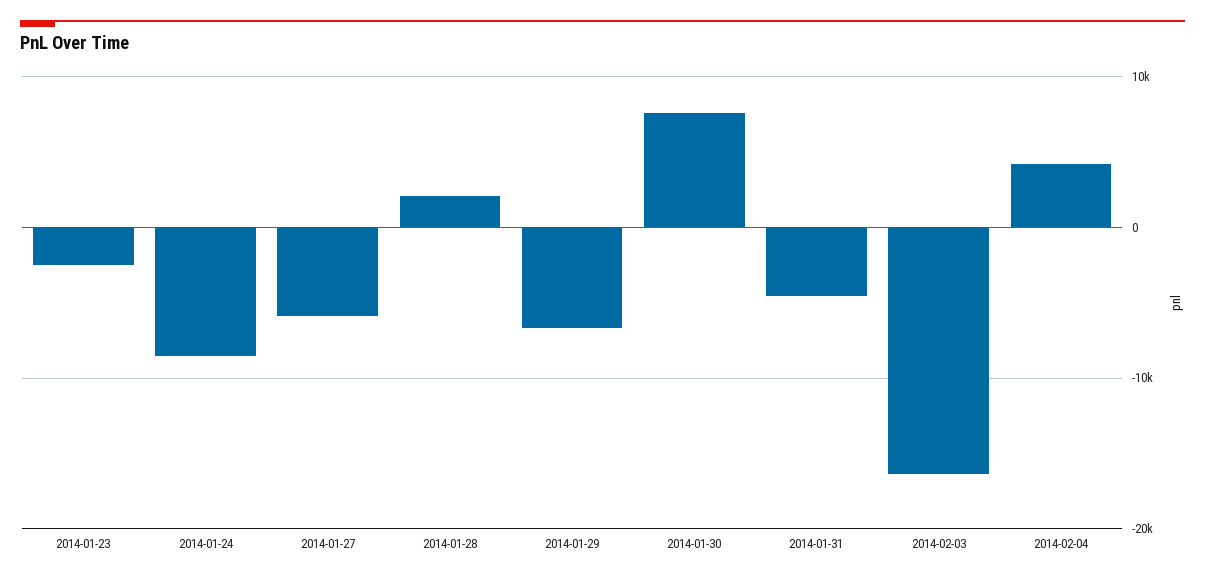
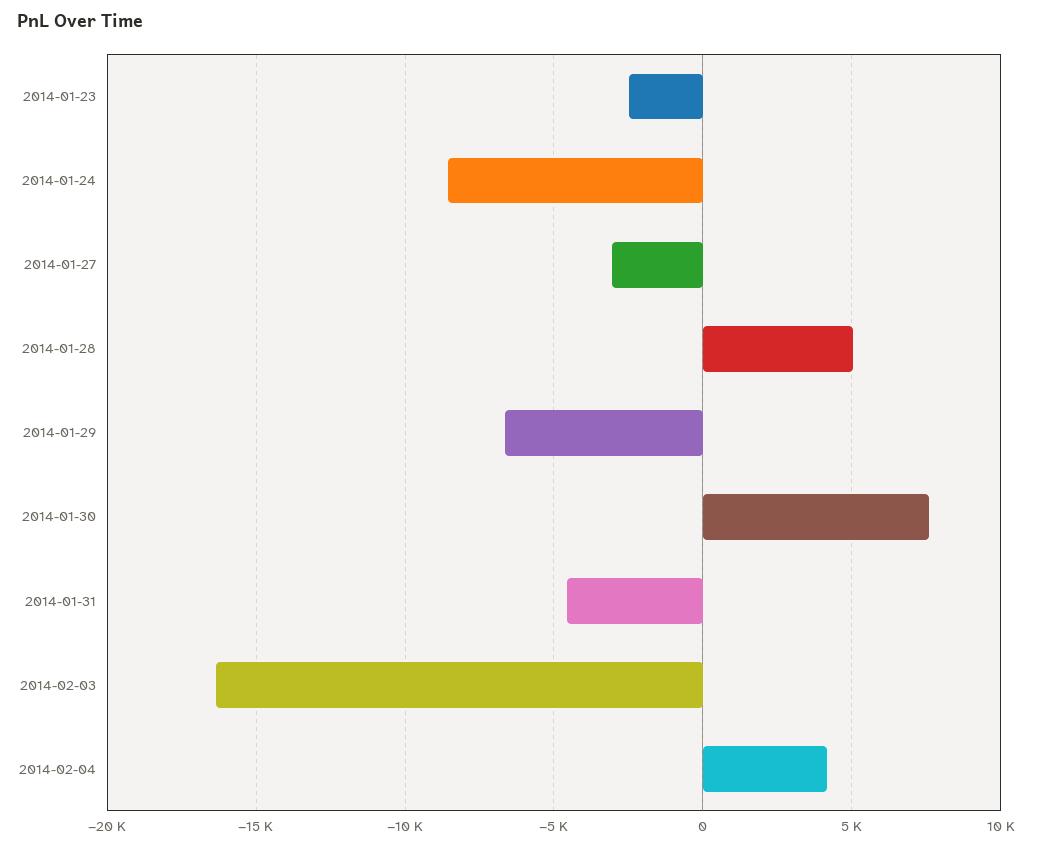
2014-01-27: -6000 -> -3000
2014-01-28: 2000 -> 5000

